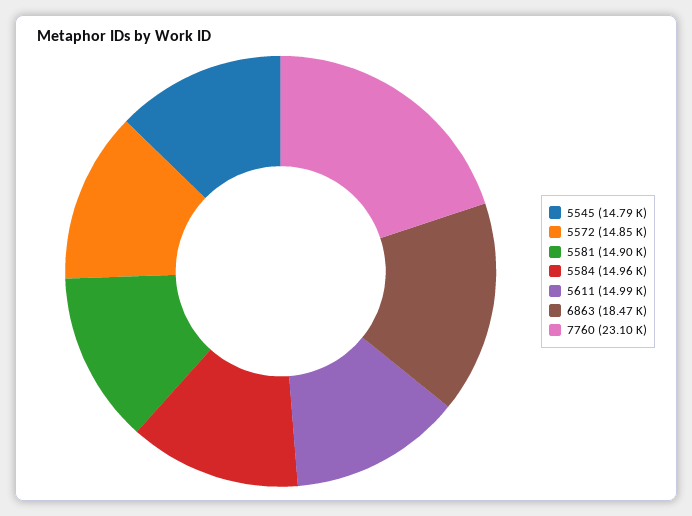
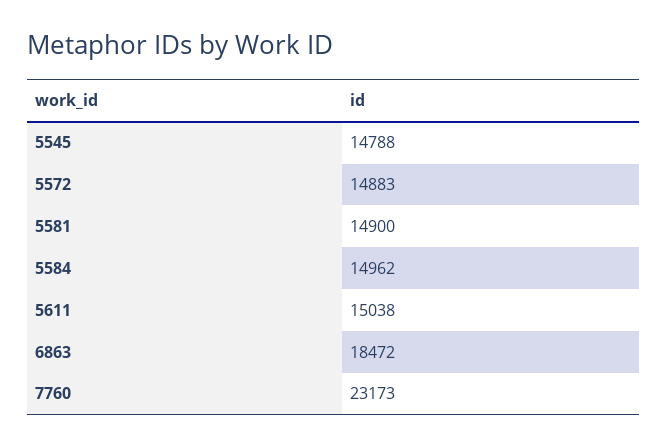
5572: 14850 -> 14883
5611: 14990 -> 15038
7760: 23100 -> 23173

